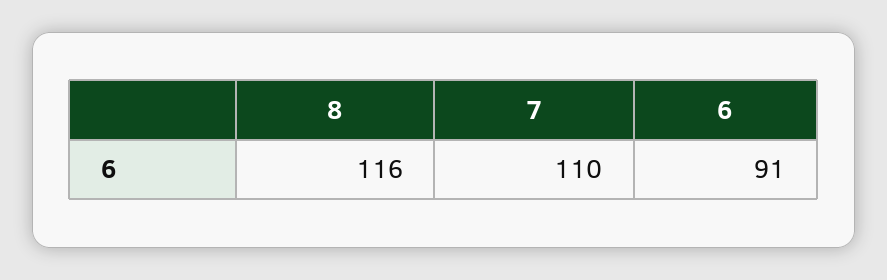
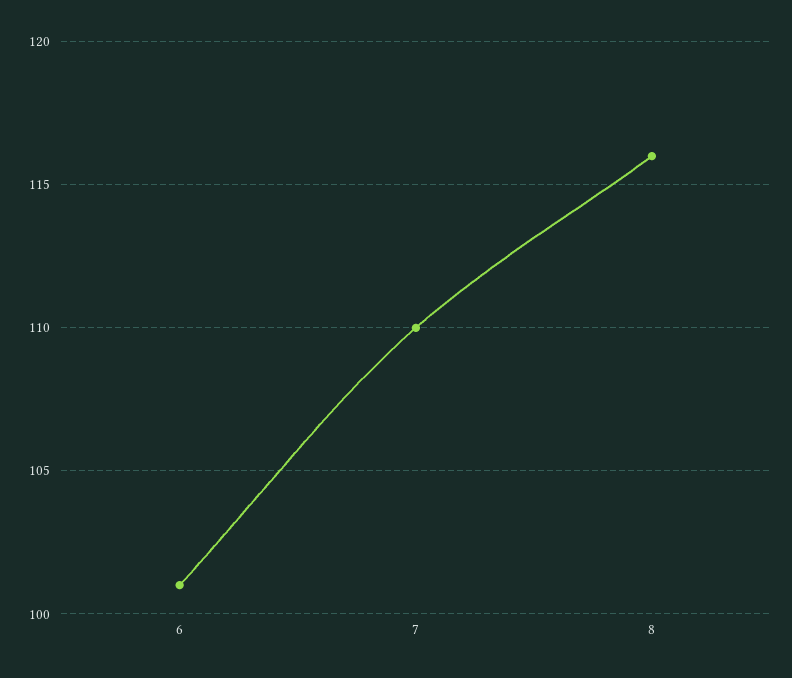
6: 91 -> 101

